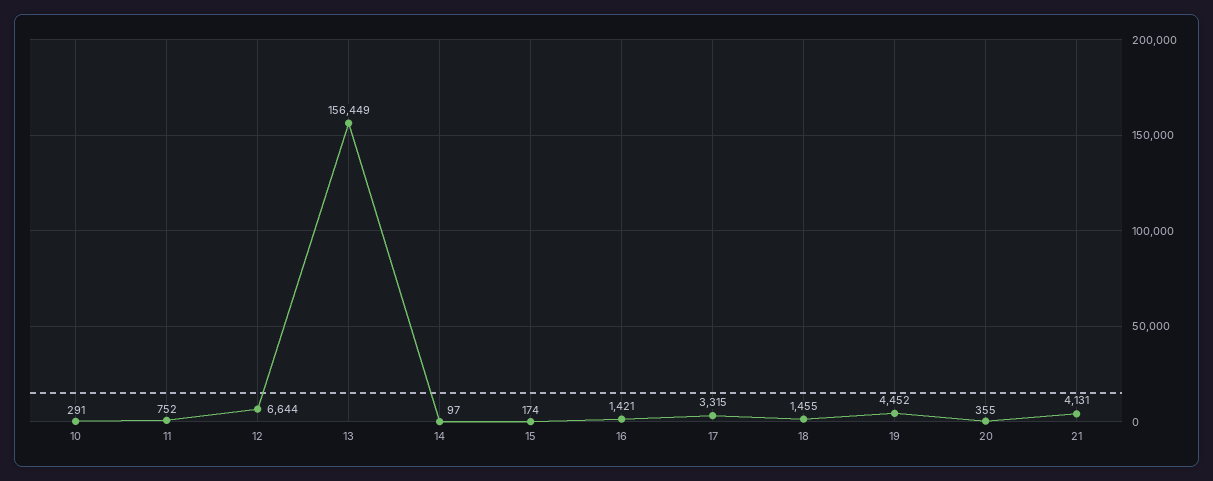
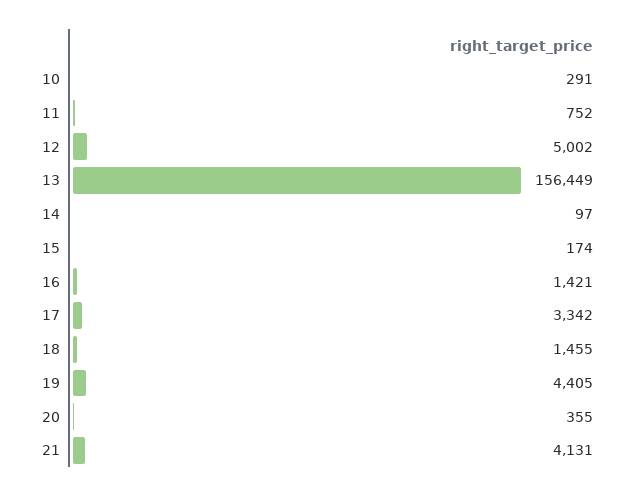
12: 6644 -> 5002
17: 3315 -> 3342
19: 4452 -> 4405

